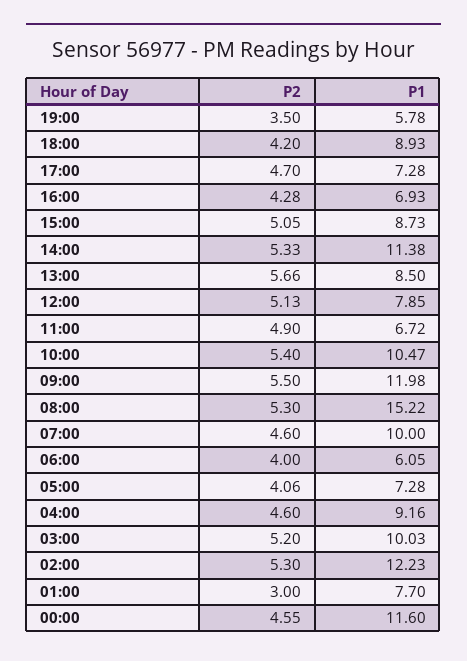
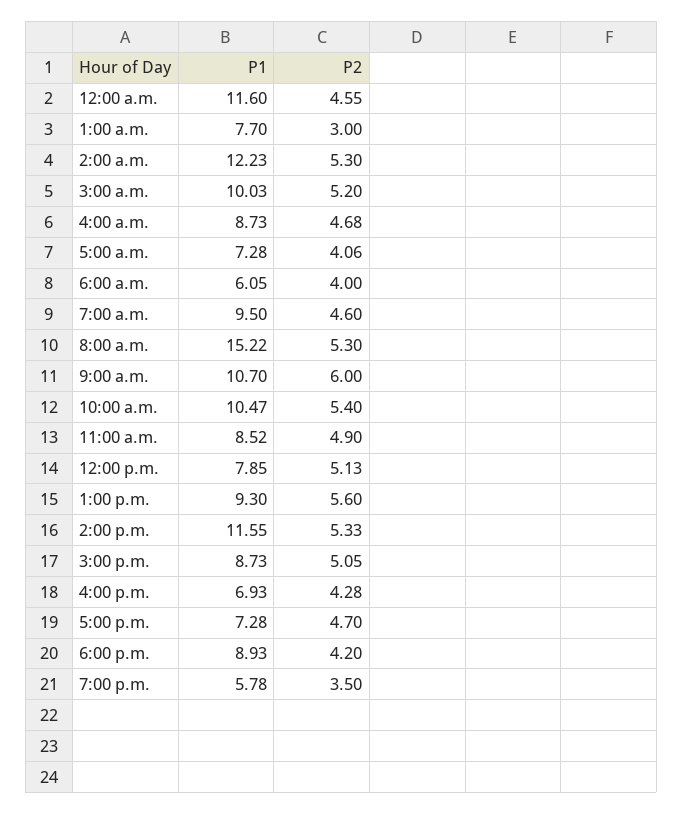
P1, 14:00: 11.38 -> 11.55
P2, 13:00: 5.66 -> 5.6
P1, 13:00: 8.5 -> 9.3
P1, 11:00: 6.72 -> 8.52
P2, 09:00: 5.5 -> 6
P1, 09:00: 11.98 -> 10.7
P1, 07:00: 10 -> 9.5
P2, 04:00: 4.6 -> 4.68
P1, 04:00: 9.16 -> 8.73

